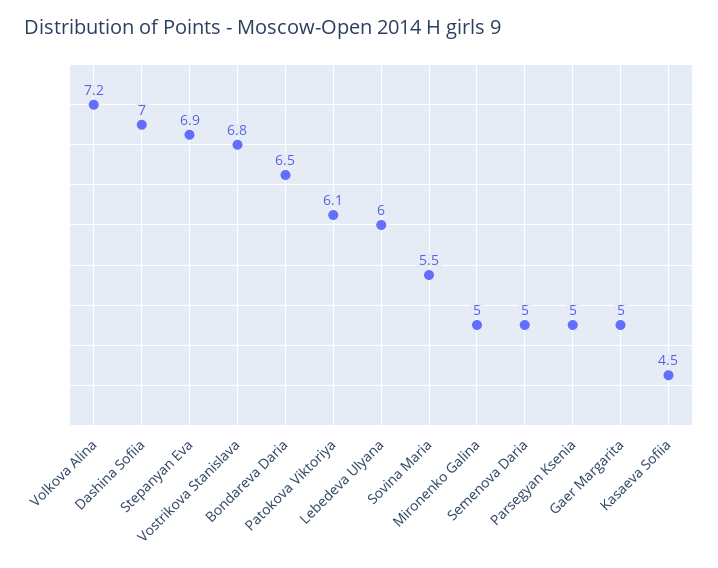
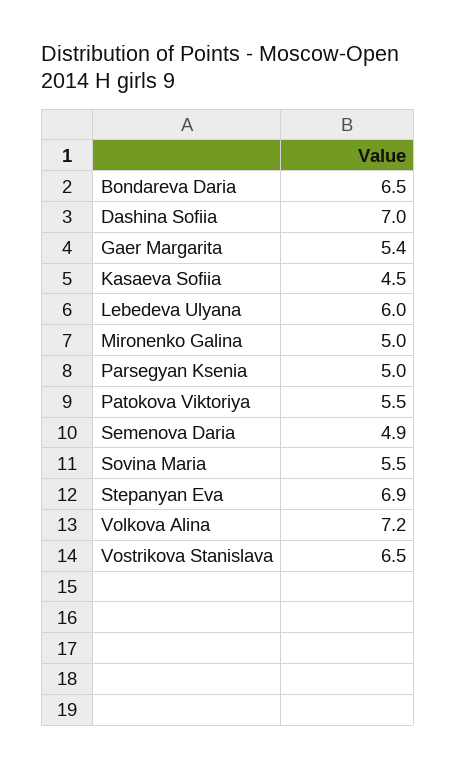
Vostrikova Stanislava: 6.8 -> 6.5
Patokova Viktoriya: 6.1 -> 5.5
Semenova Daria: 5 -> 4.9
Gaer Margarita: 5 -> 5.4

